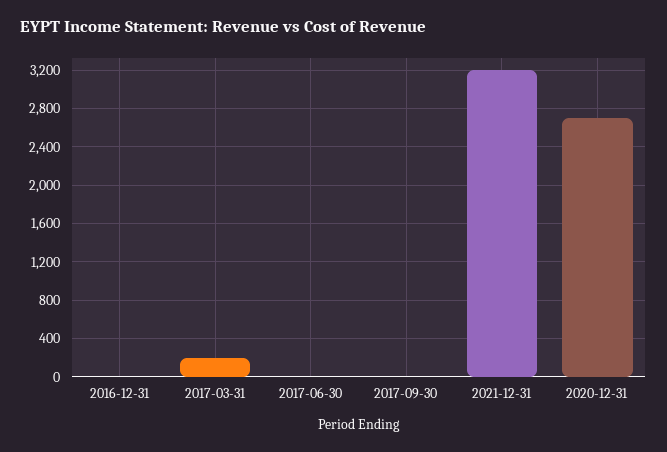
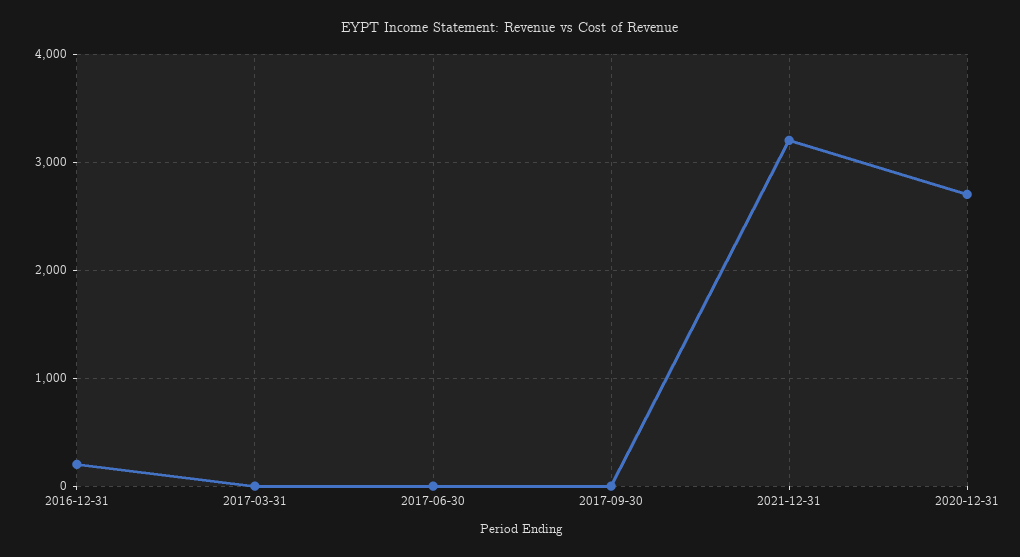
2016-12-31: 0 -> 200
2017-03-31: 200 -> 0

